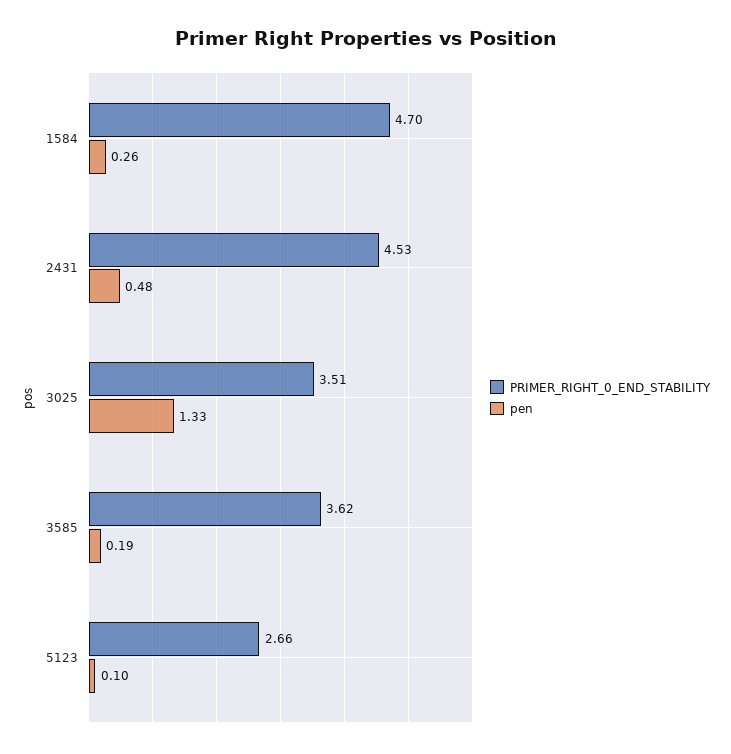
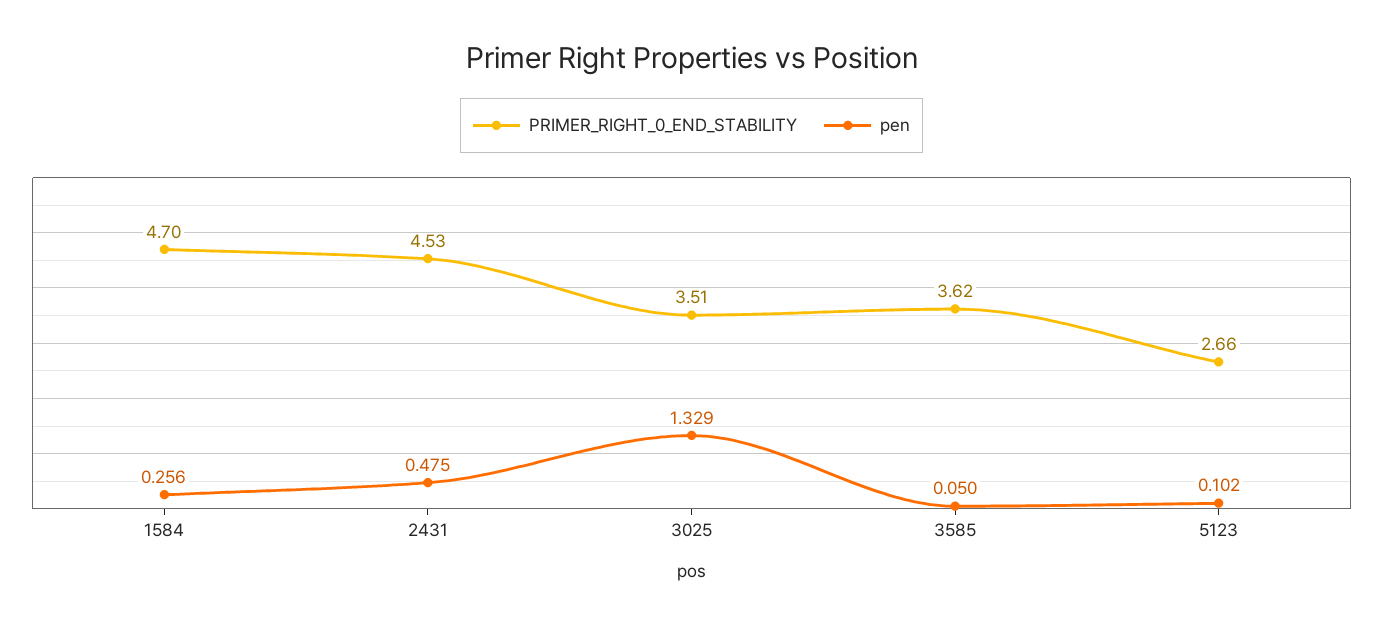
pen, 3585: 0.19 -> 0.05

